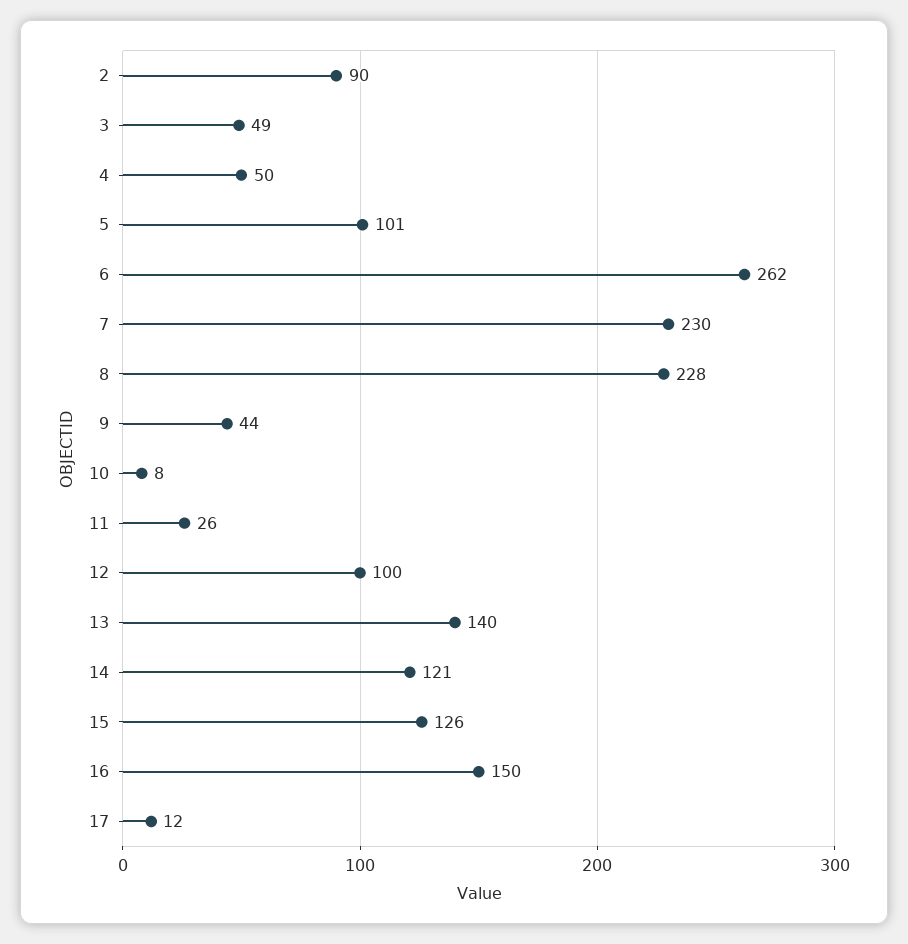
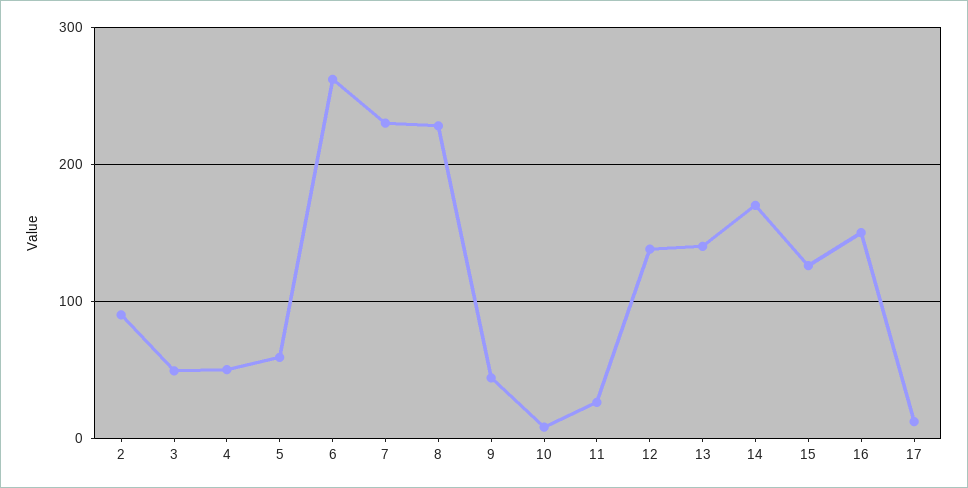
5: 101 -> 60
12: 100 -> 140
14: 121 -> 170

